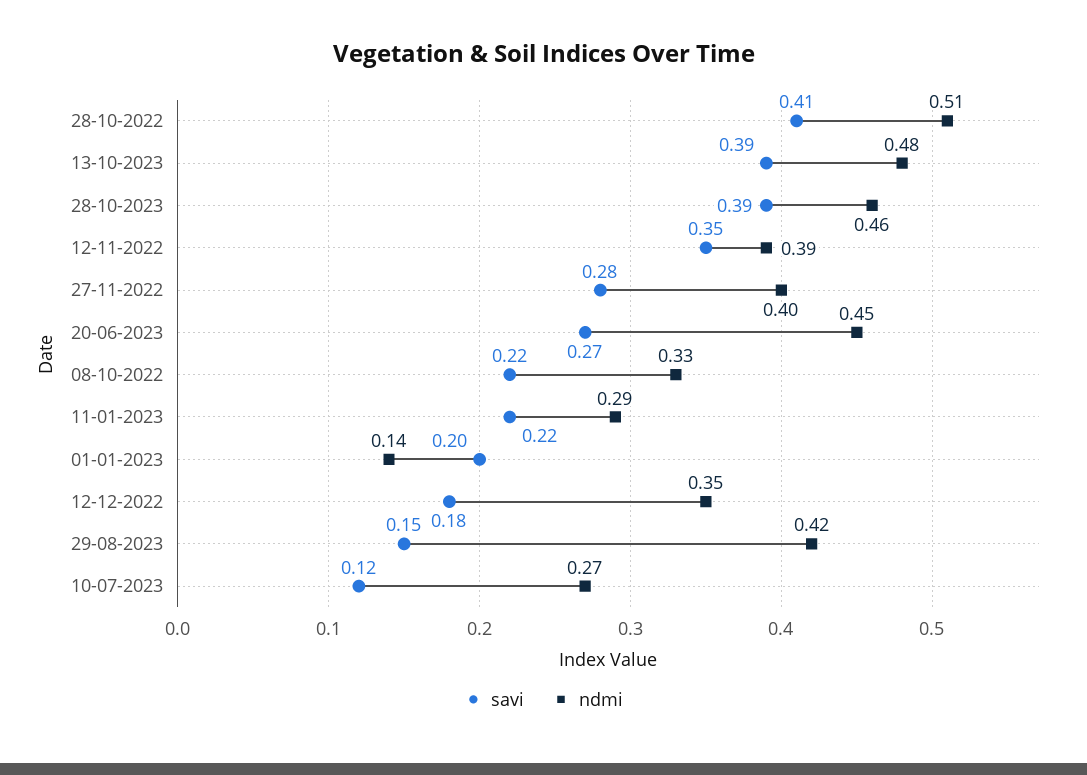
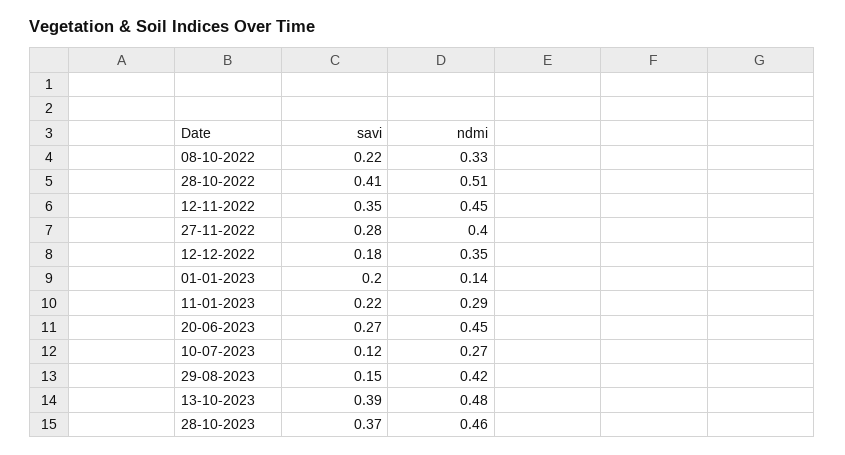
savi, 28-10-2023: 0.39 -> 0.37
ndmi, 12-11-2022: 0.39 -> 0.45

